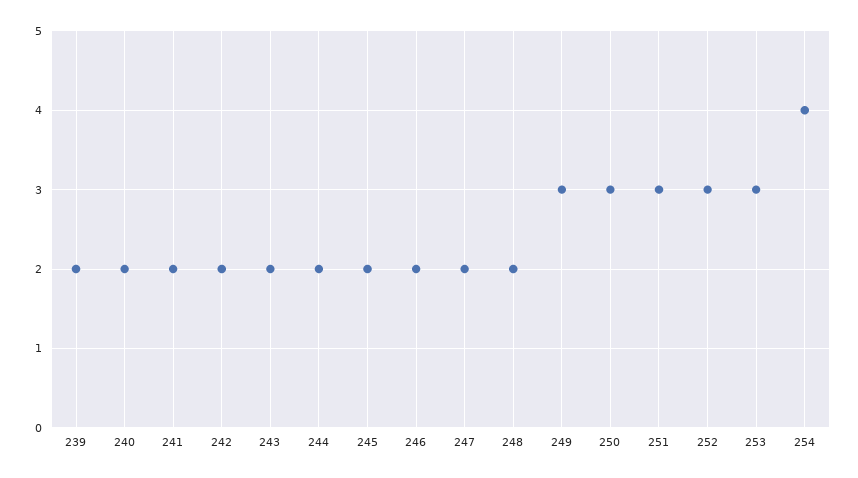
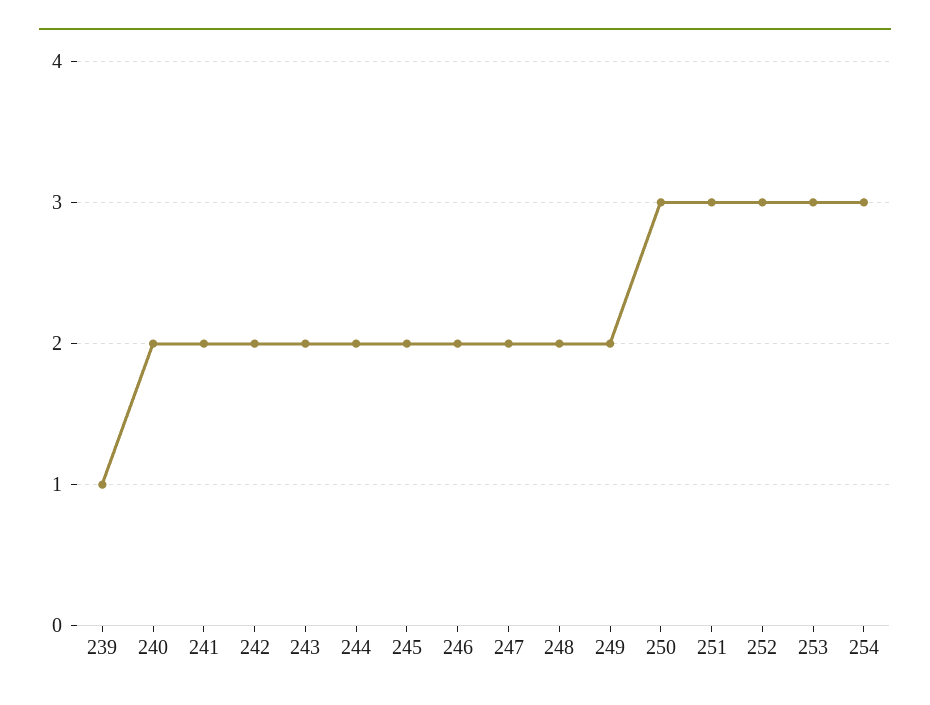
239: 2 -> 1
249: 3 -> 2
254: 4 -> 3

